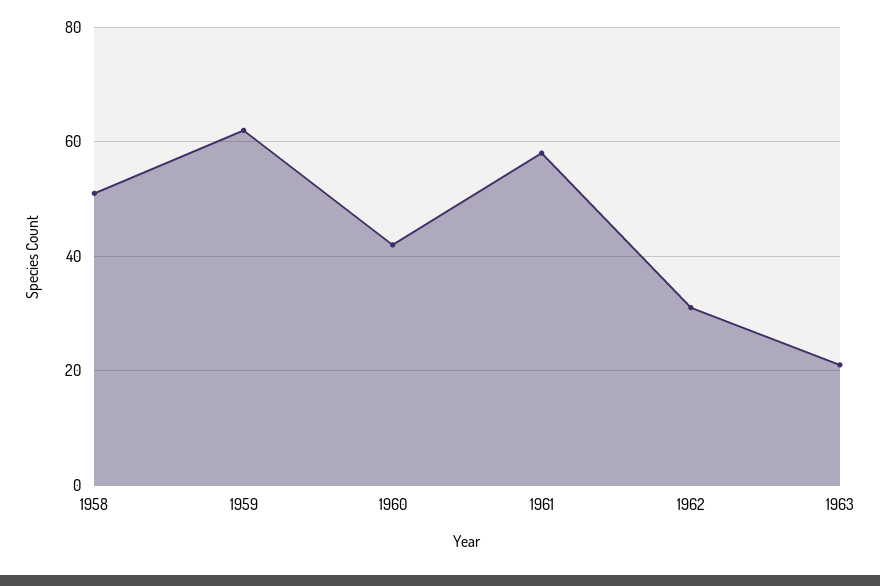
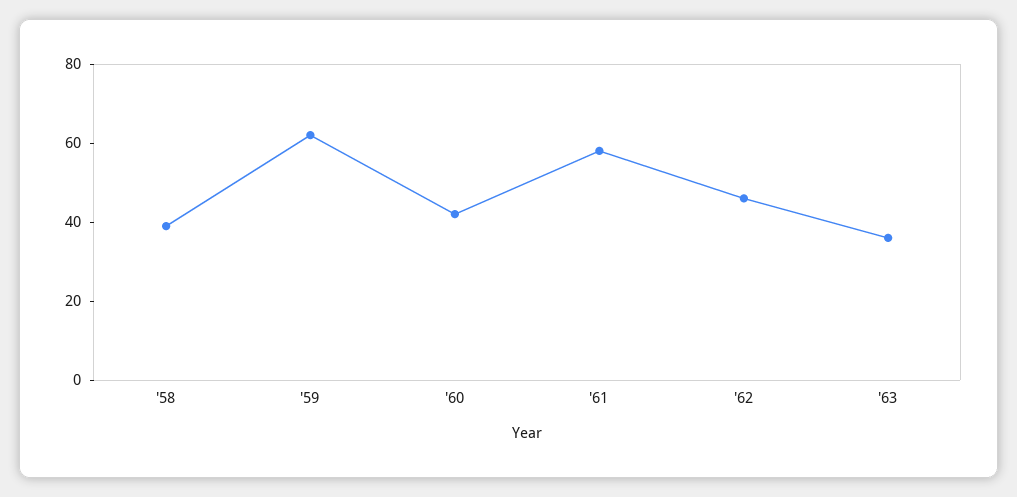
1958: 50 -> 40
1962: 30 -> 45
1963: 20 -> 35

